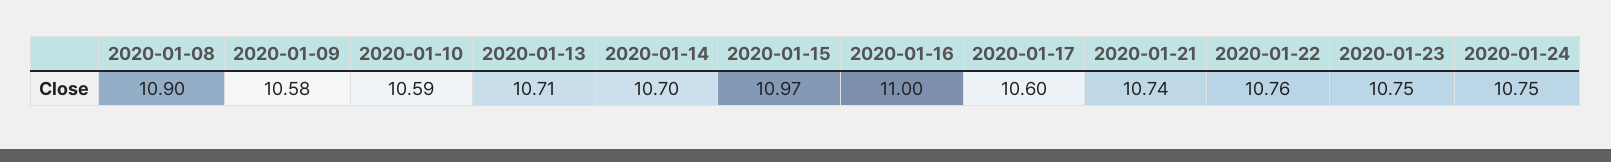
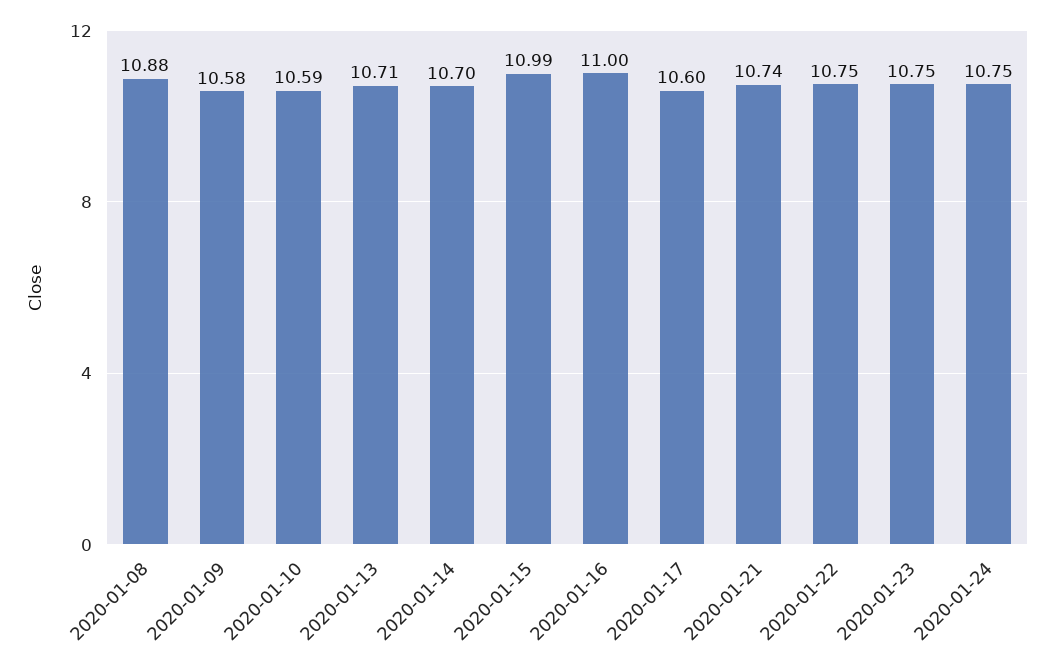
2020-01-08: 10.9 -> 10.88
2020-01-15: 10.97 -> 10.99
2020-01-22: 10.76 -> 10.75

